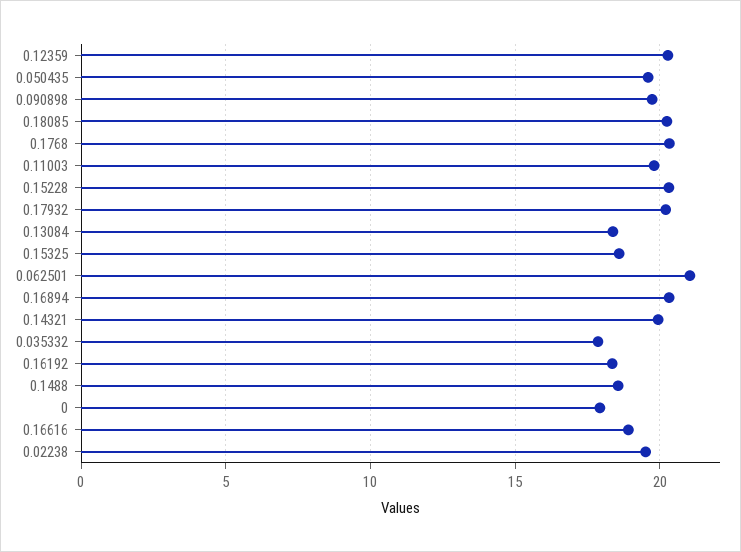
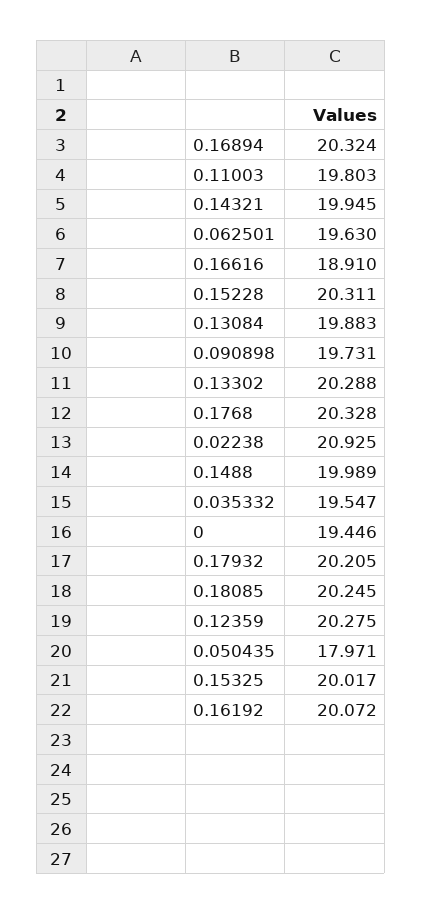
0.050435: 19.5 -> 17.971
0.13084: 18.5 -> 19.883
0.15325: 18.5 -> 20.017
0.062501: 21 -> 19.63
0.035332: 18 -> 19.547
0.16192: 18.5 -> 20.072
0.1488: 18.5 -> 19.989
0: 18 -> 19.446
0.02238: 19.5 -> 20.925
0.13302: none -> 20.288

